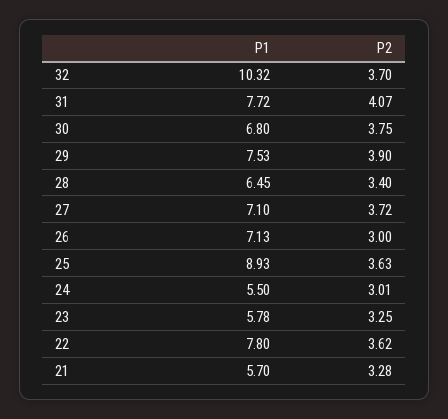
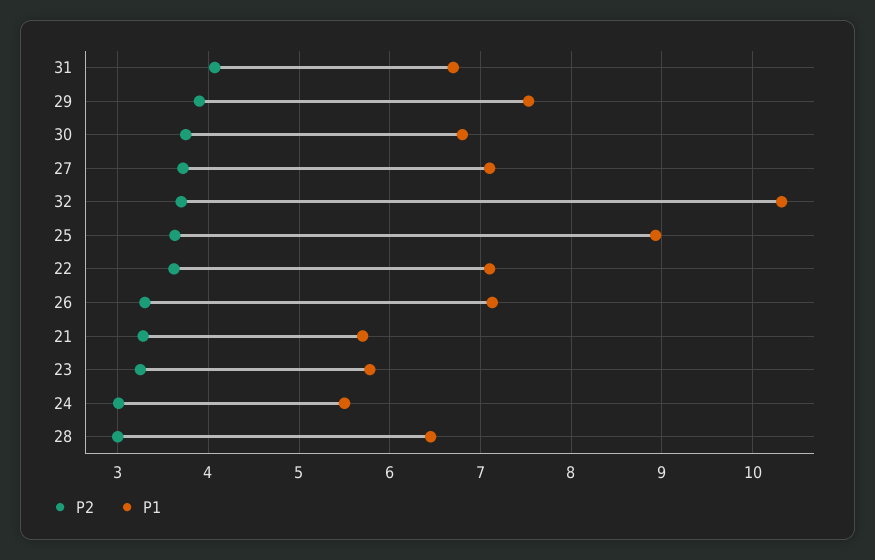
P1, 31: 7.72 -> 6.7
P2, 28: 3.4 -> 3
P2, 26: 3 -> 3.3
P1, 22: 7.8 -> 7.1

